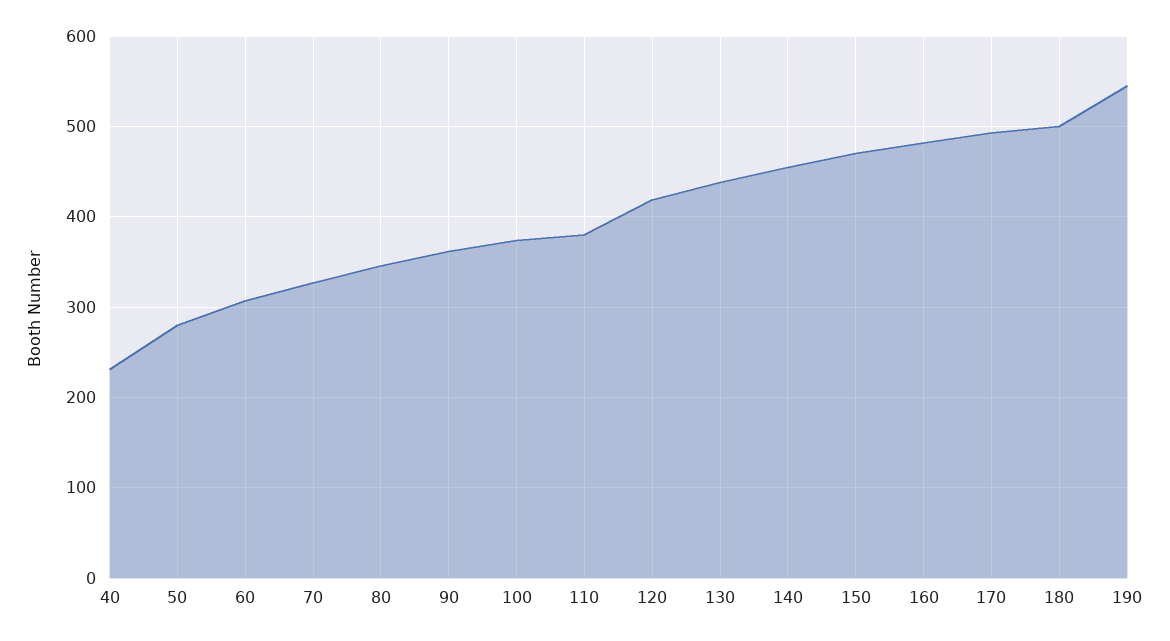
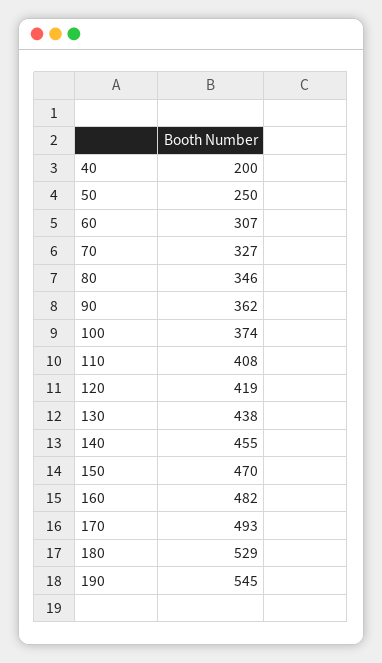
40: 230 -> 200
50: 280 -> 250
110: 380 -> 408
180: 500 -> 529

